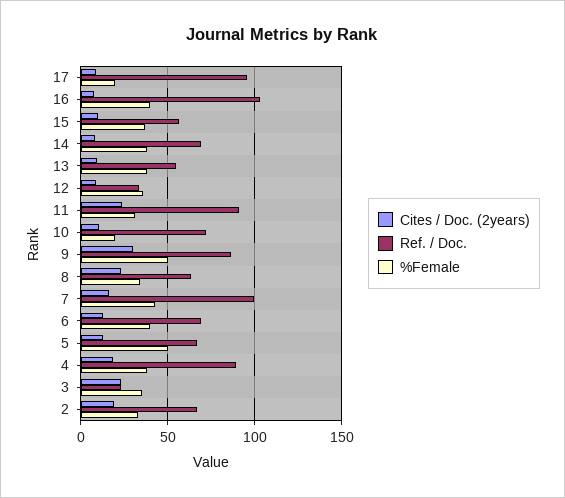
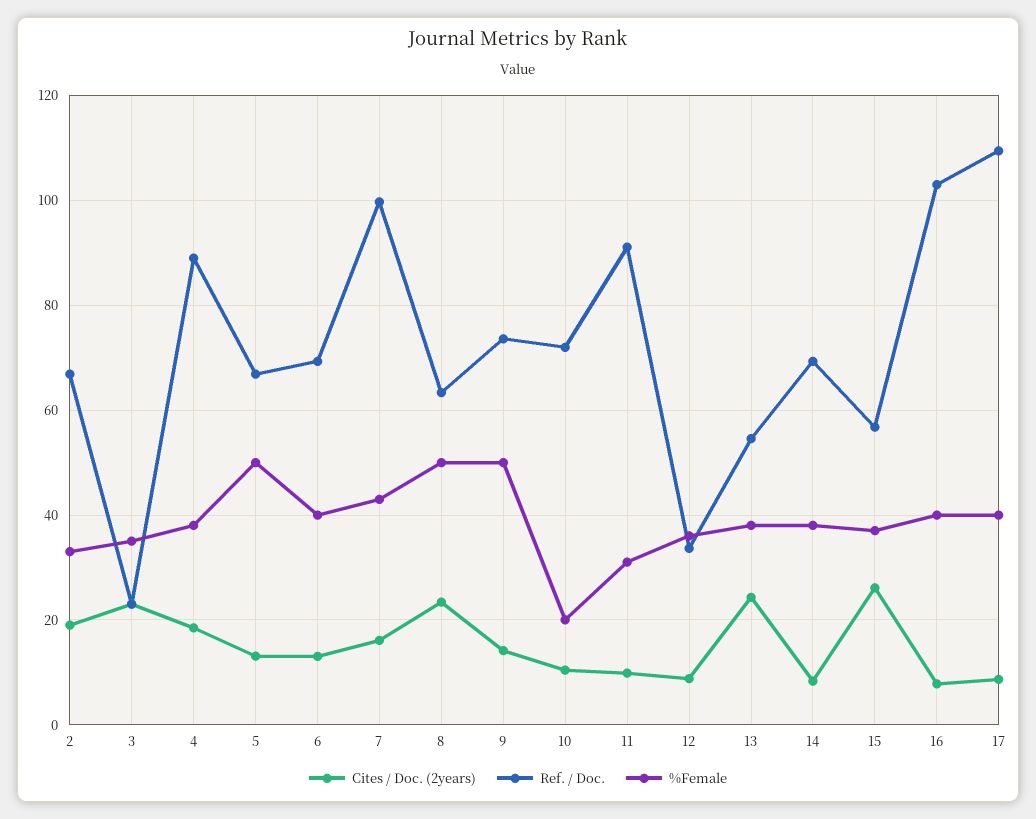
Ref. / Doc., 17: 95 -> 110
%Female, 17: 20 -> 40
Cites / Doc. (2years), 15: 10 -> 26
Cites / Doc. (2years), 13: 10 -> 24
Cites / Doc. (2years), 11: 25 -> 10
Cites / Doc. (2years), 9: 30 -> 14
Ref. / Doc., 9: 85 -> 74
%Female, 8: 35 -> 50

